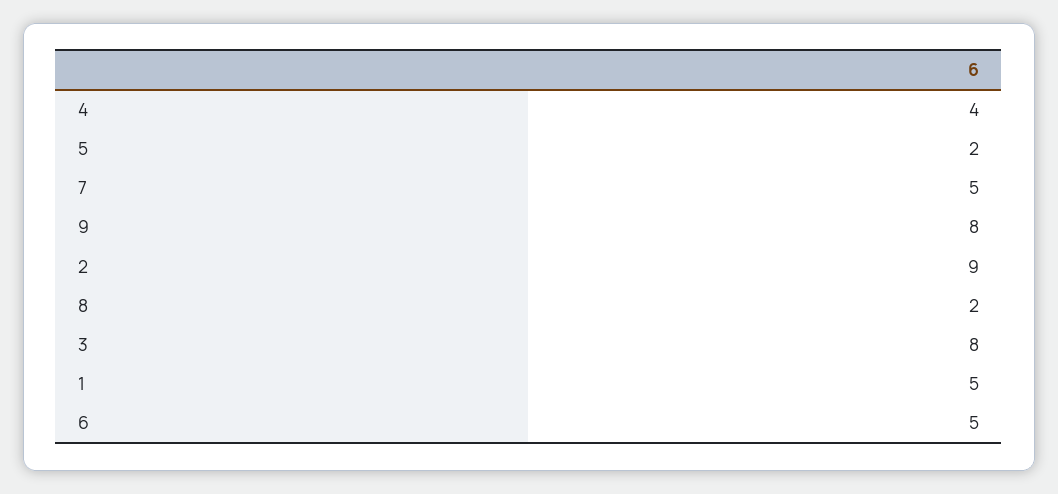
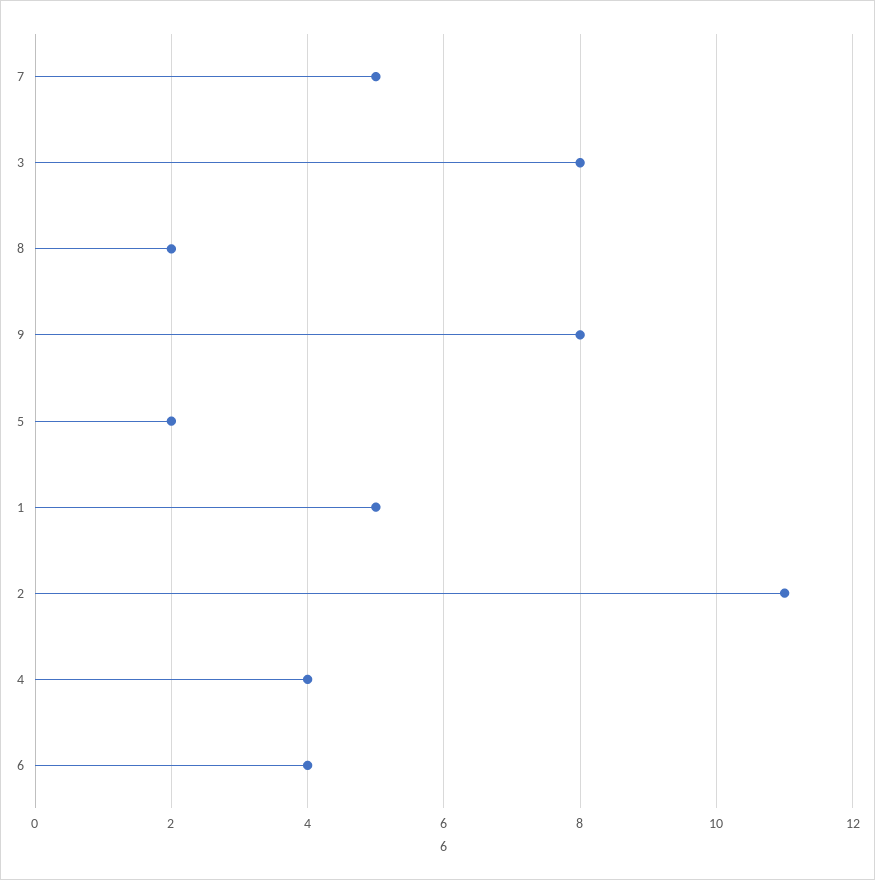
2: 9 -> 11
6: 5 -> 4

